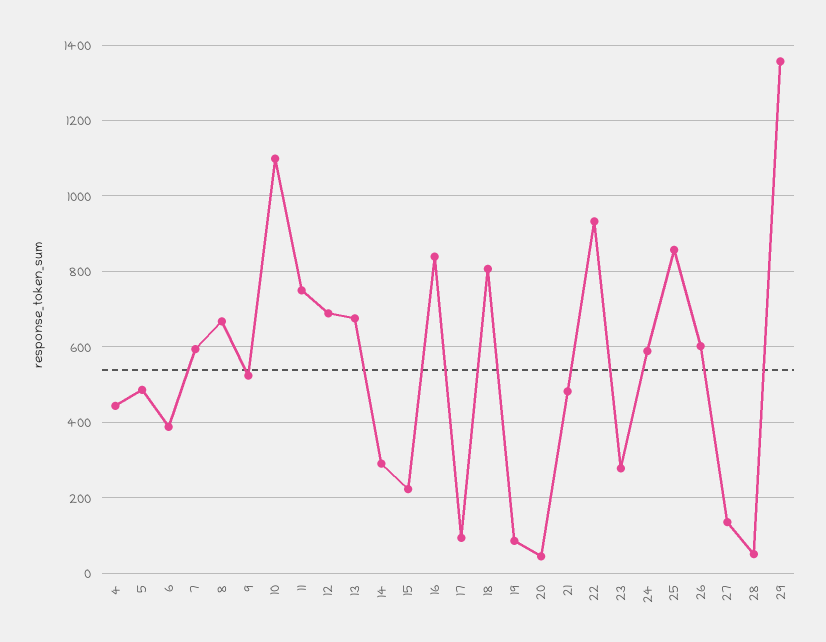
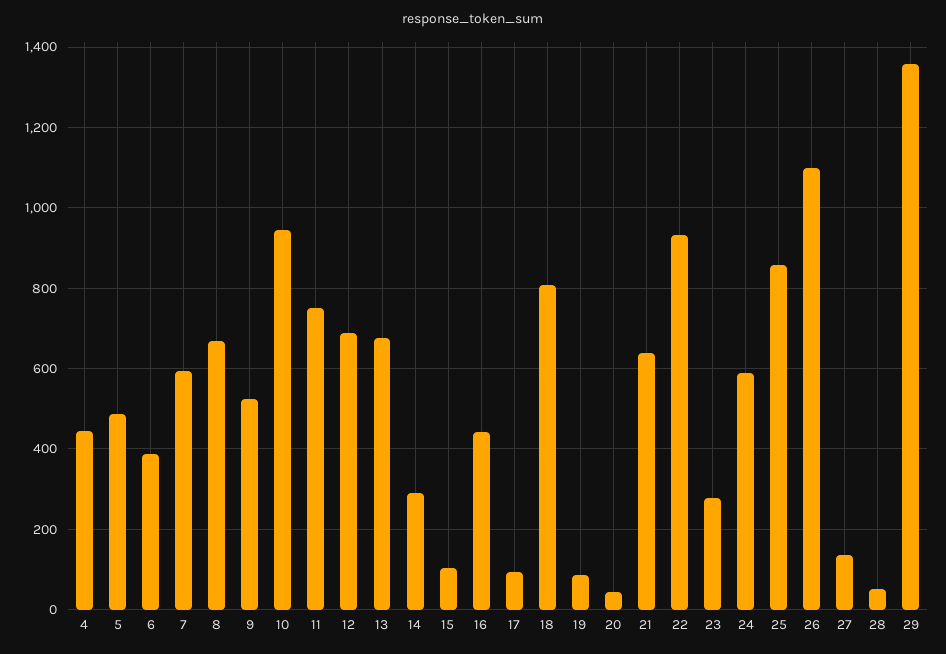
10: 1100 -> 940
15: 220 -> 100
16: 840 -> 440
21: 480 -> 640
26: 600 -> 1100

